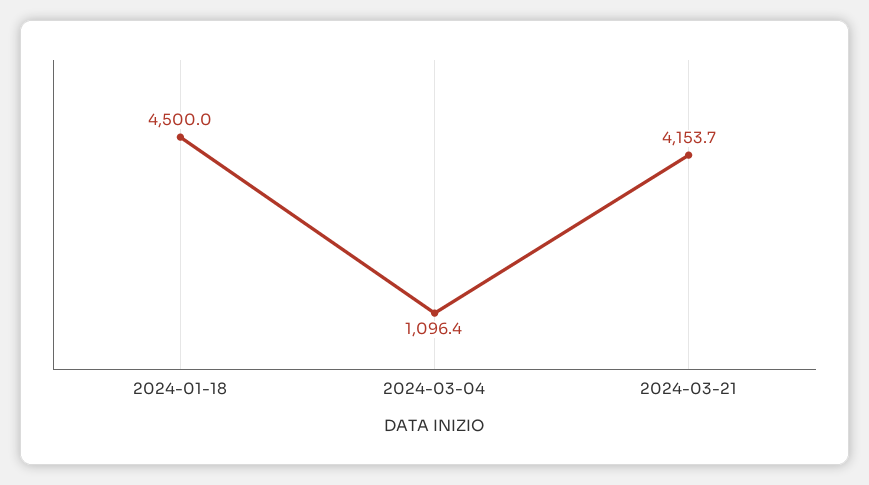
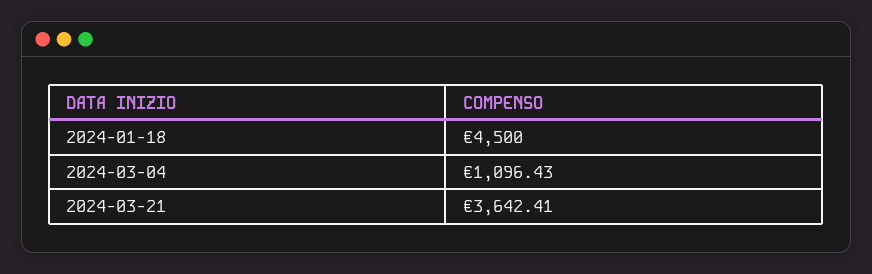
2024-03-21: 4153.7 -> 3642.41

